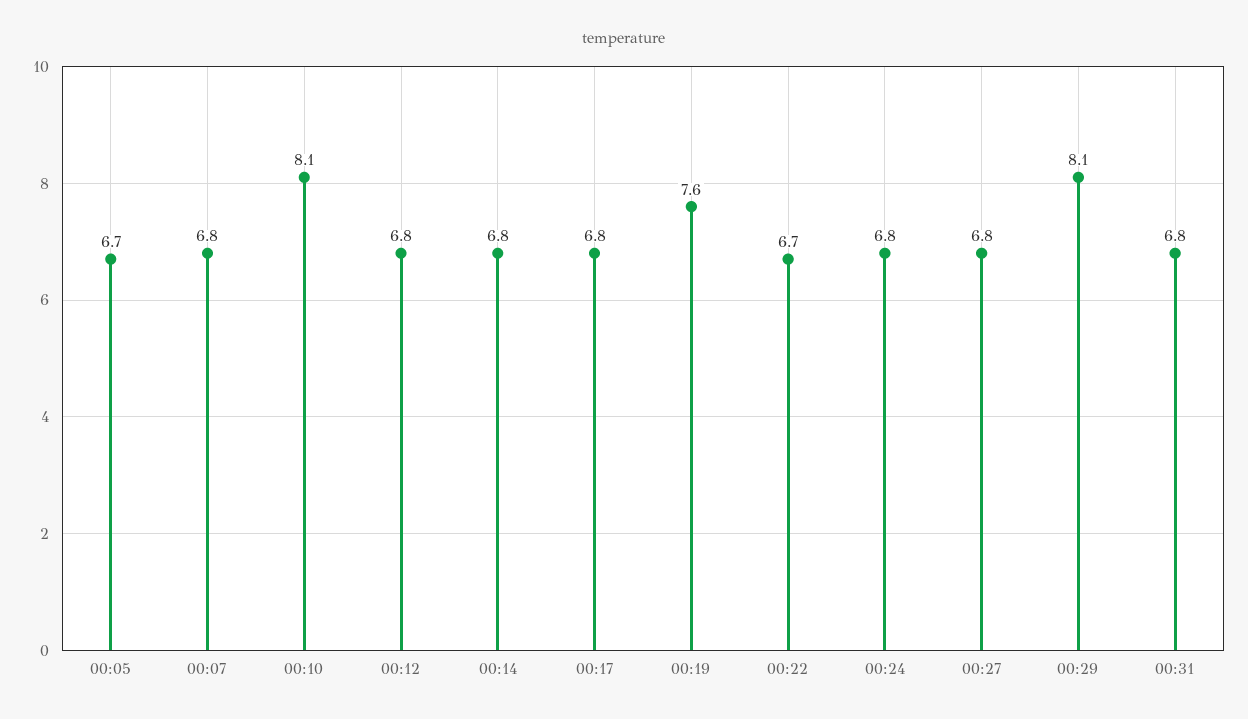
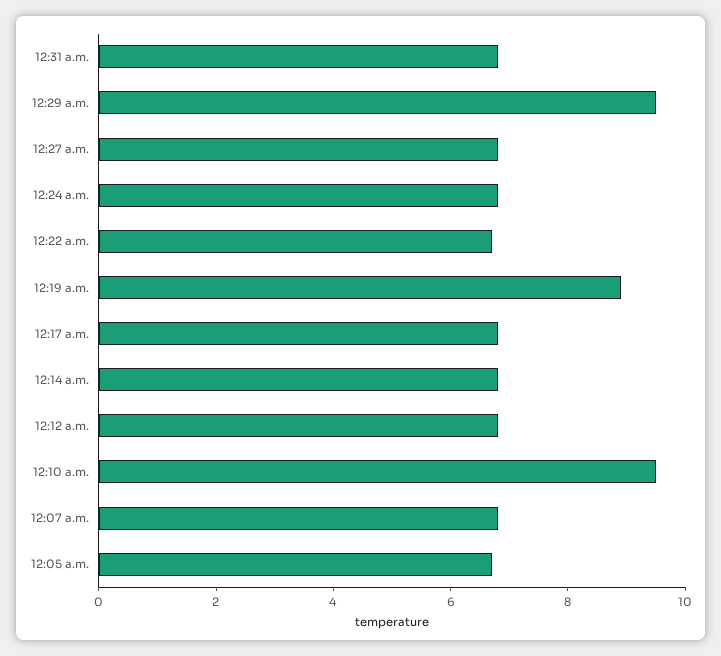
00:10: 8.1 -> 9.5
00:19: 7.6 -> 9
00:29: 8.1 -> 9.5

